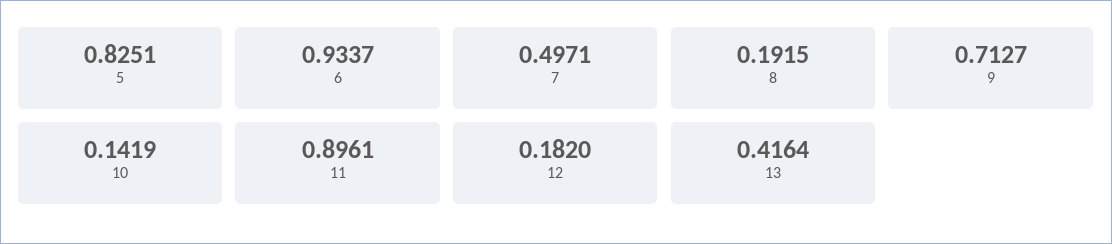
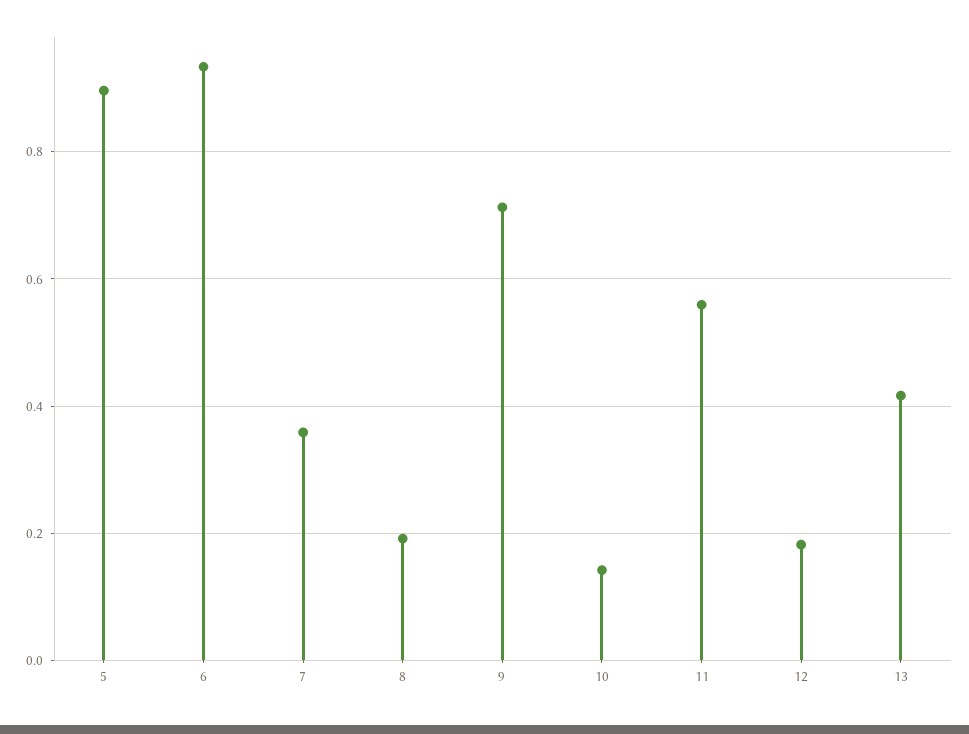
5: 0.8251 -> 0.9
7: 0.4971 -> 0.36
11: 0.8961 -> 0.56

